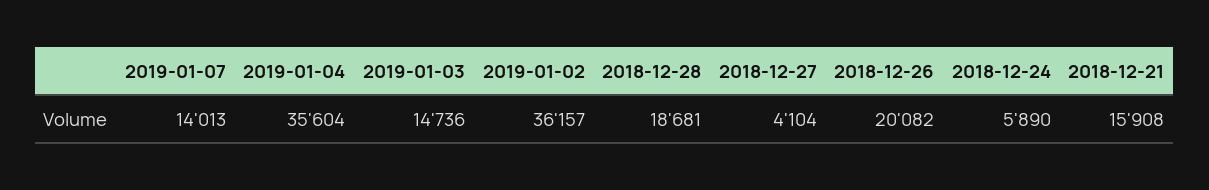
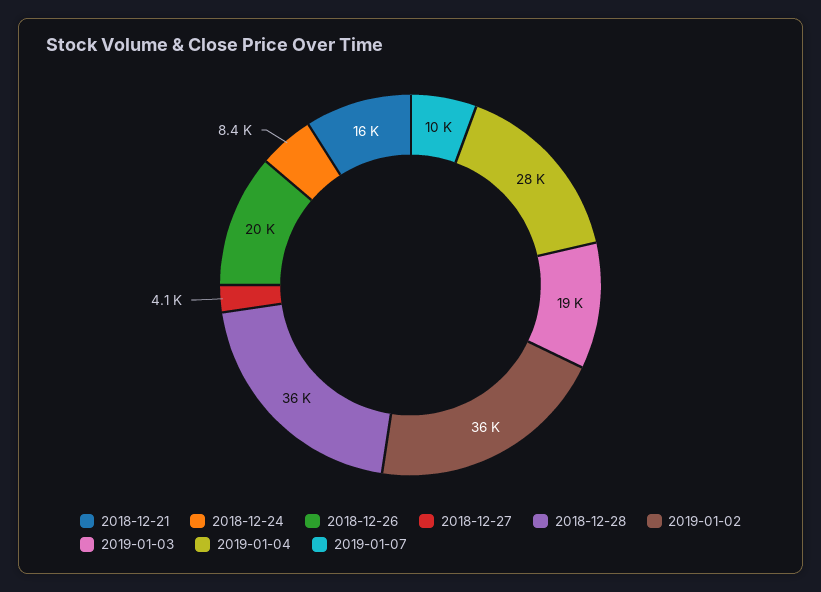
2019-01-07: 14013 -> 10000
2019-01-04: 35604 -> 28000
2019-01-03: 14736 -> 19000
2018-12-28: 18681 -> 36000
2018-12-24: 5890 -> 8400

